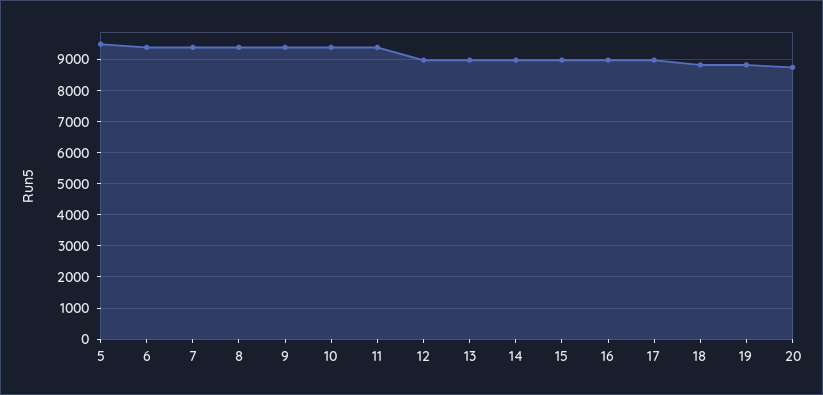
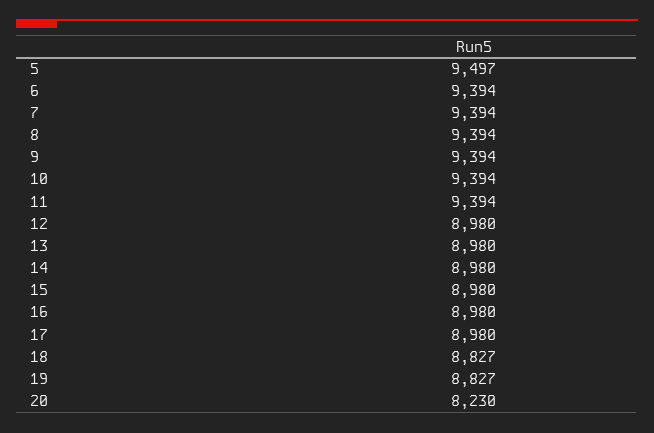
20: 8800 -> 8230

